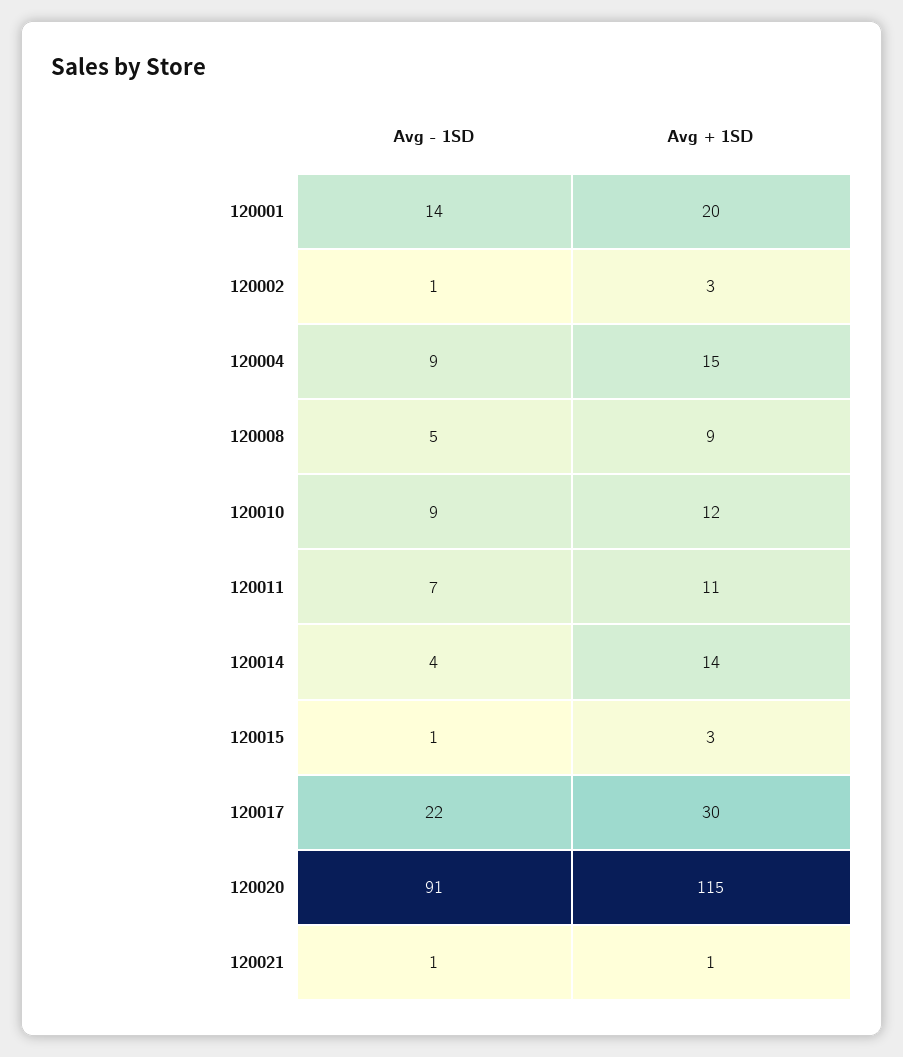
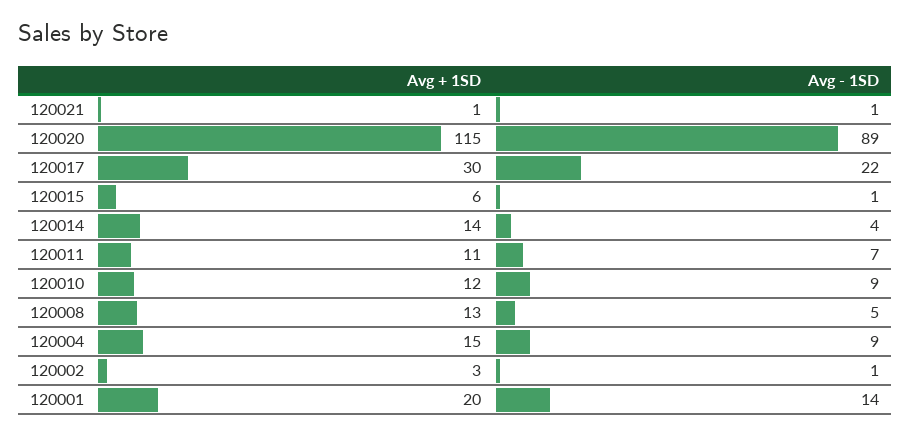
Avg + 1SD, 120008: 9 -> 13
Avg + 1SD, 120015: 3 -> 6
Avg - 1SD, 120020: 91 -> 89

